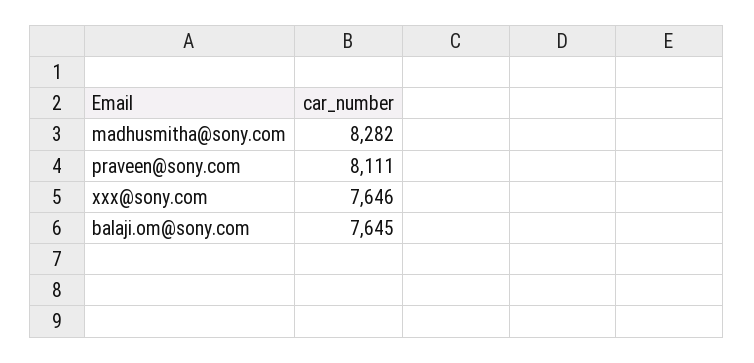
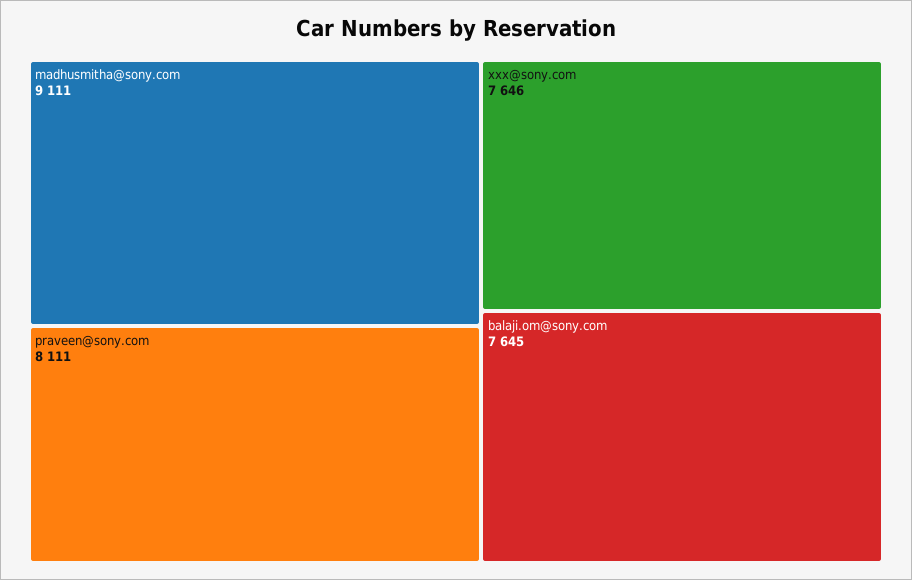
madhusmitha@sony.com: 8282 -> 9111

